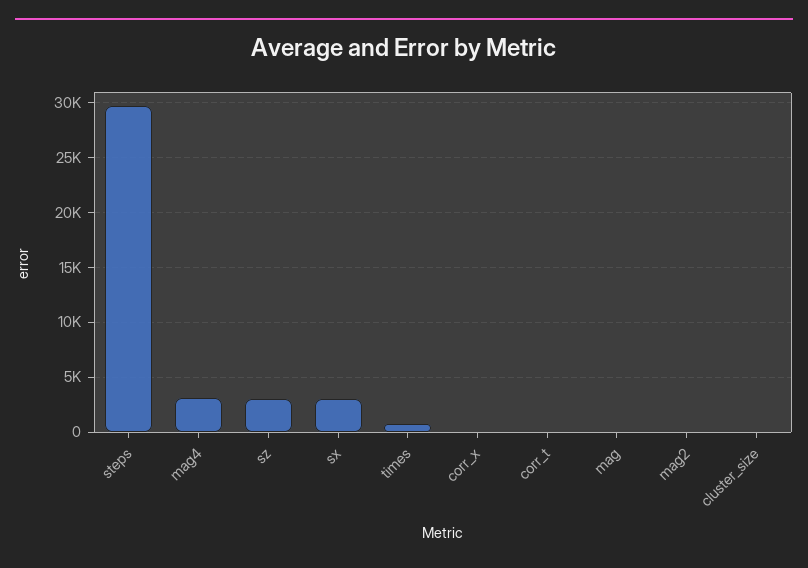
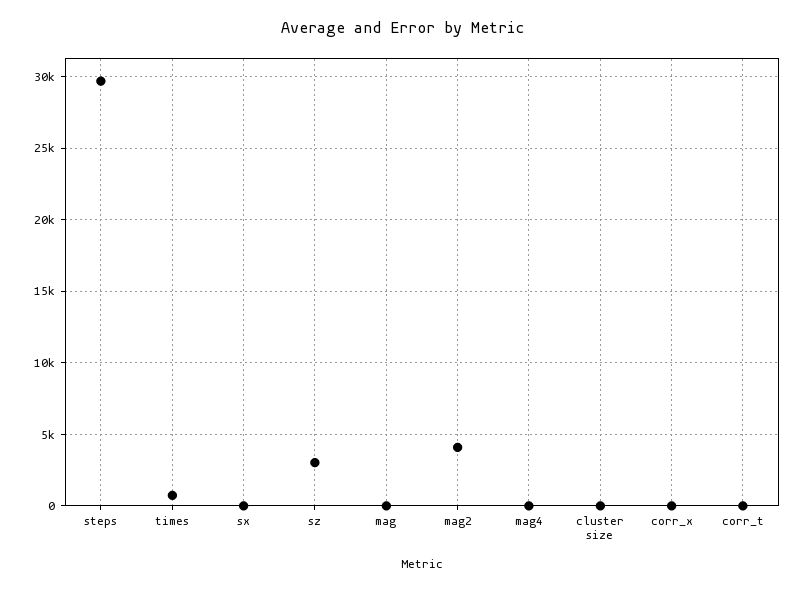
mag4: 3000 -> 0
sx: 3000 -> 0
mag2: 0 -> 4000

